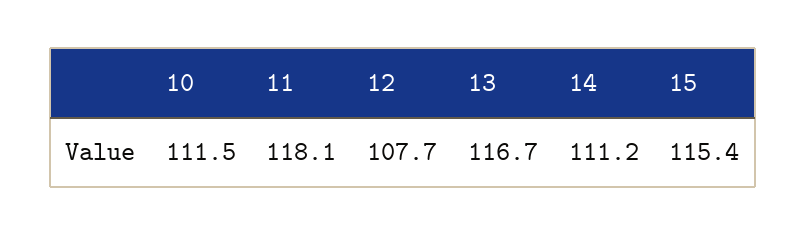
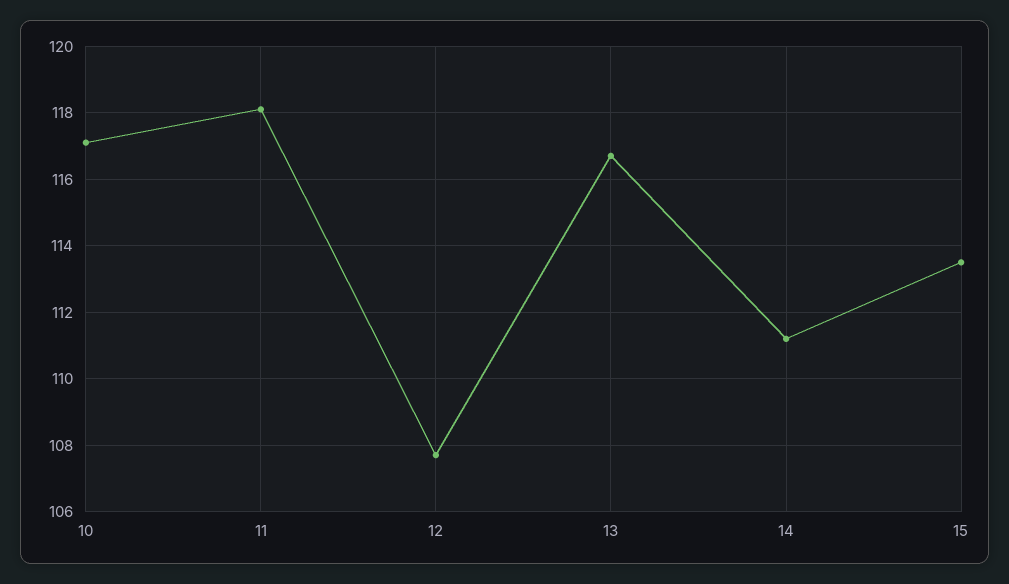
10: 111.5 -> 117
15: 115.4 -> 113.5

